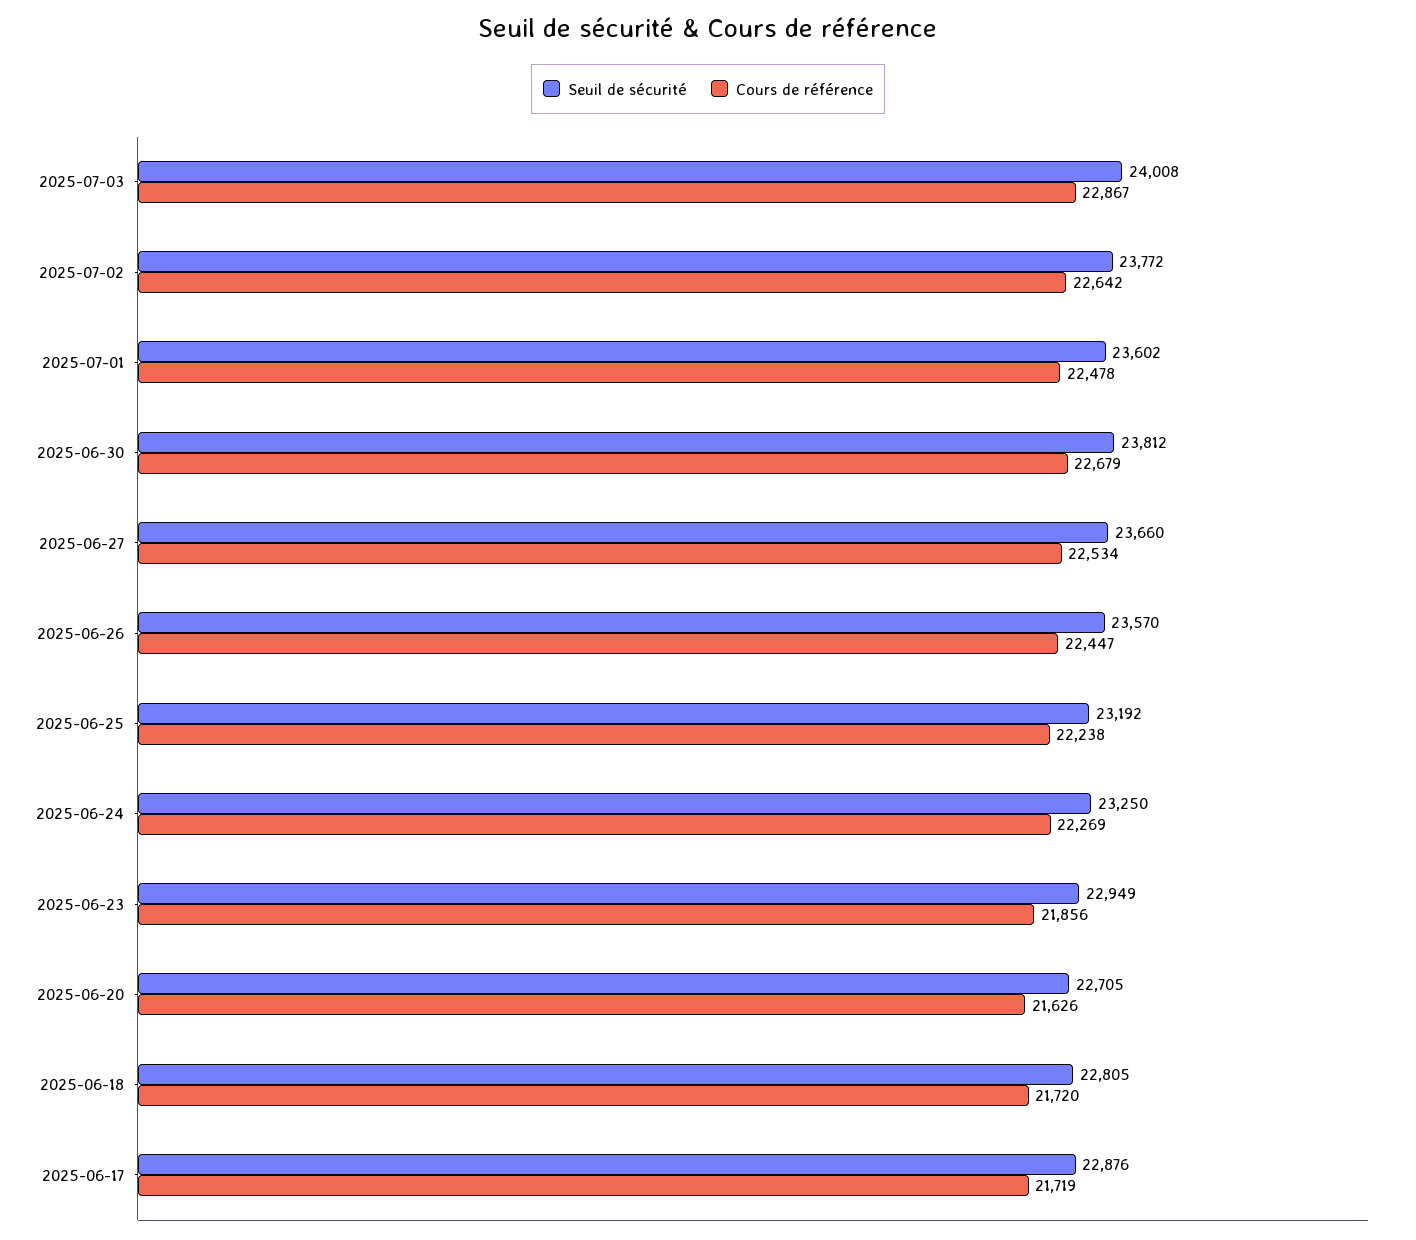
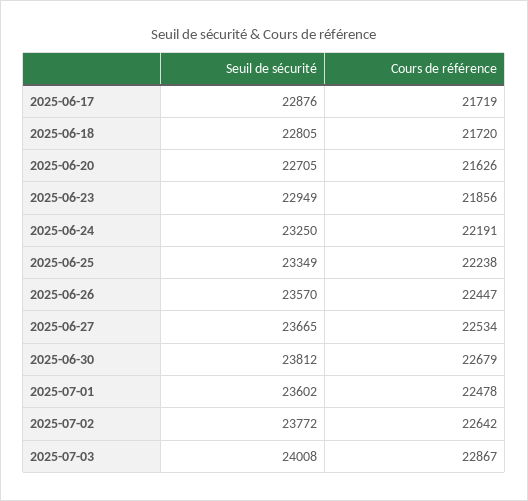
Seuil de sécurité, 2025-06-27: 23660 -> 23665
Seuil de sécurité, 2025-06-25: 23192 -> 23349
Cours de référence, 2025-06-24: 22269 -> 22191

